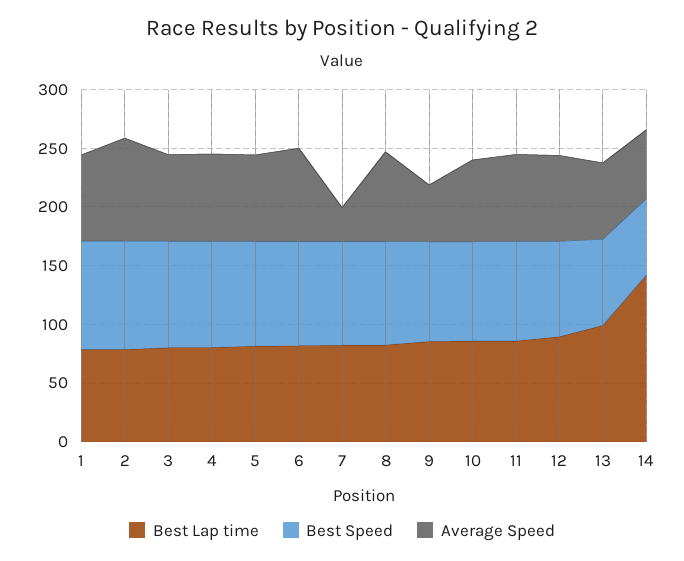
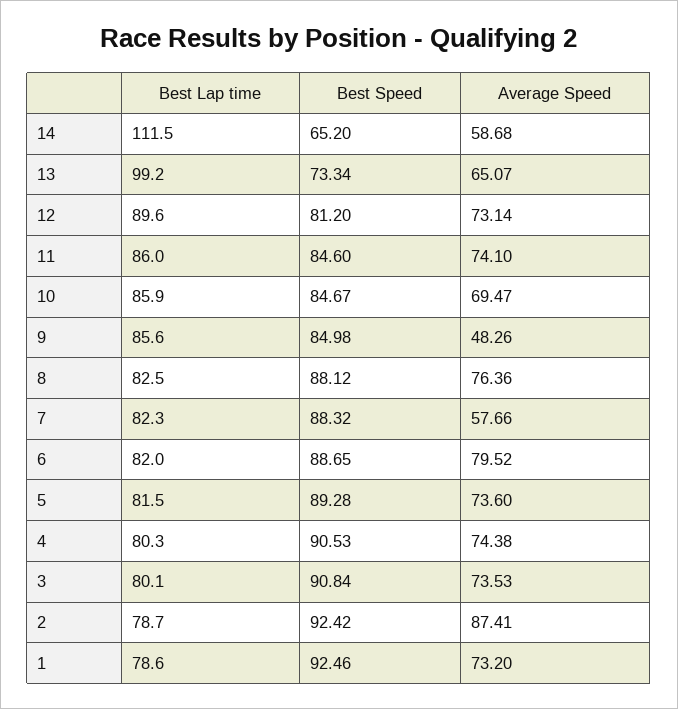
Average Speed, 7: 30 -> 57.66
Best Lap time, 14: 140 -> 111.5

